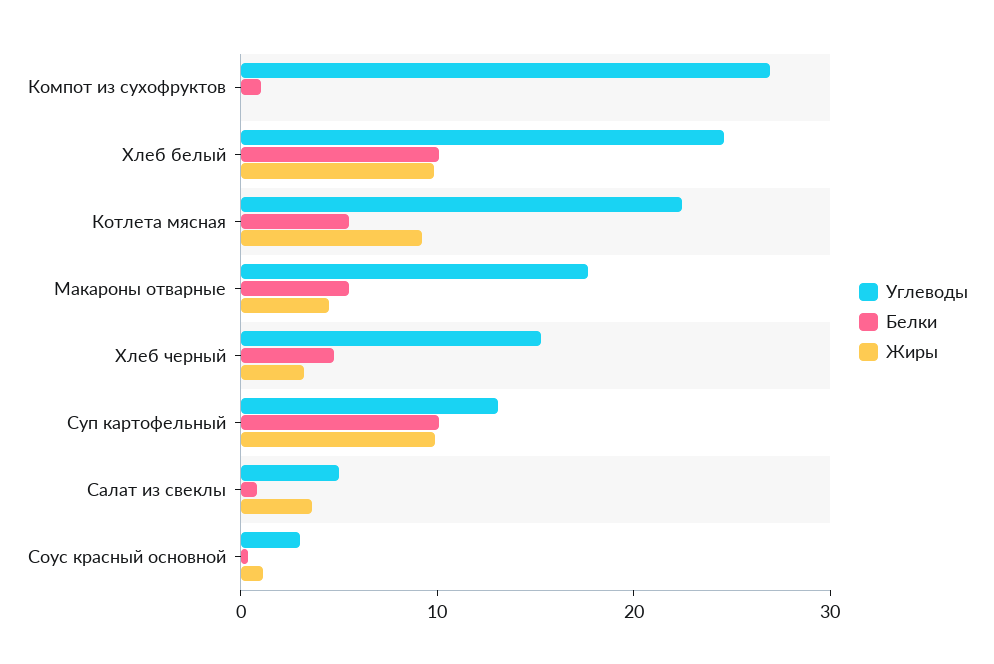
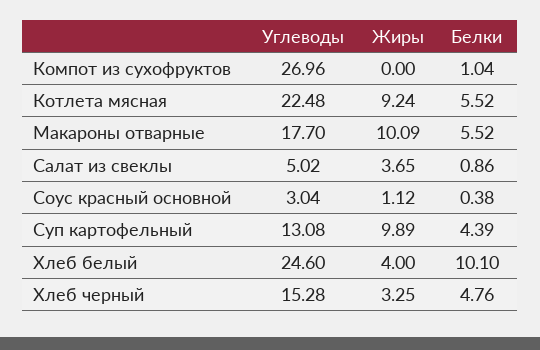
Жиры, Хлеб белый: 10 -> 4
Жиры, Макароны отварные: 4 -> 10.09
Белки, Суп картофельный: 10 -> 4.39

